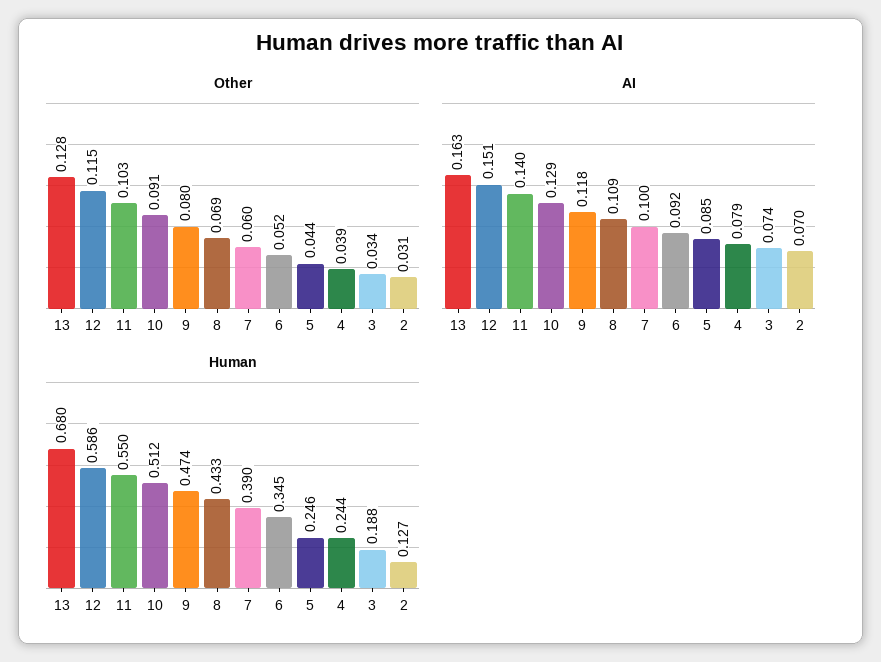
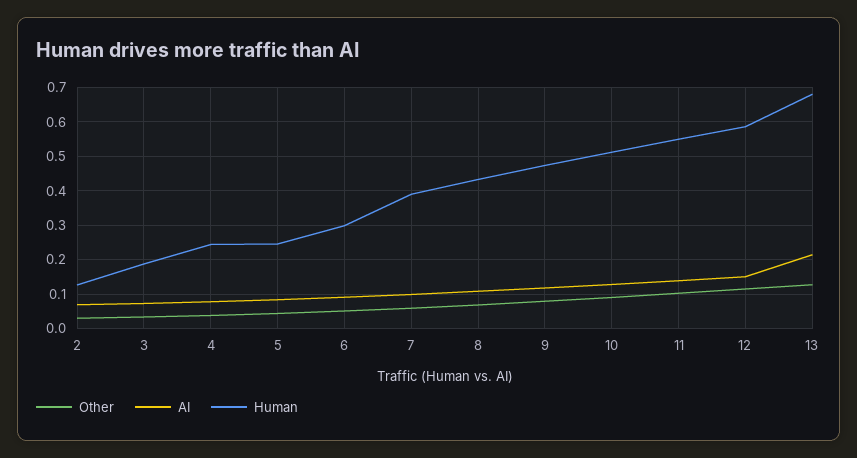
AI, 13: 0.163 -> 0.22
Human, 6: 0.345 -> 0.3

